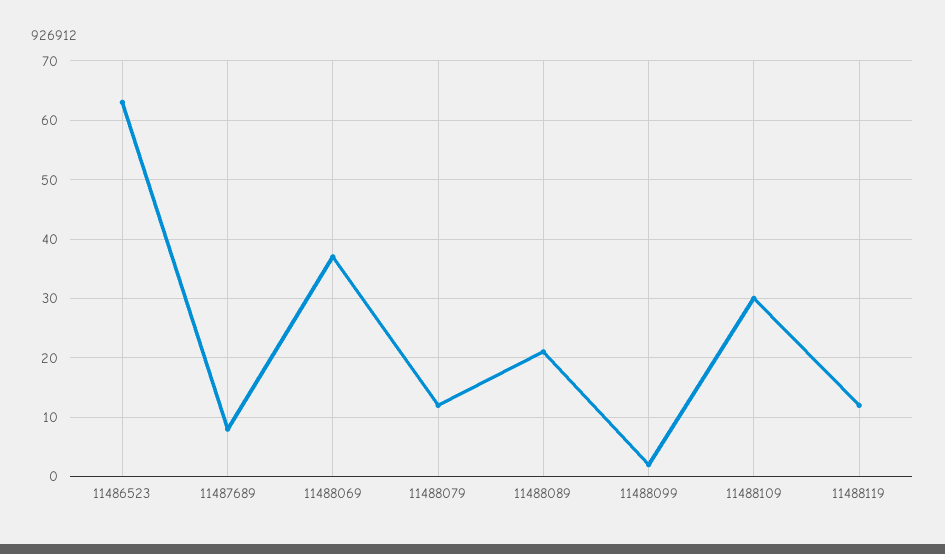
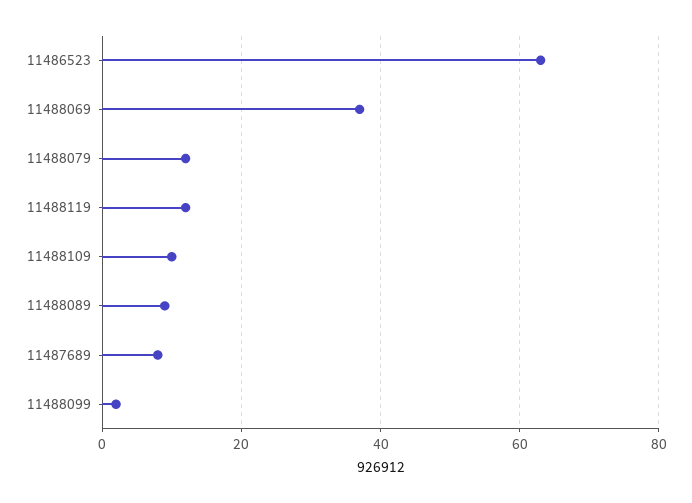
11488089: 20 -> 10
11488109: 30 -> 10

